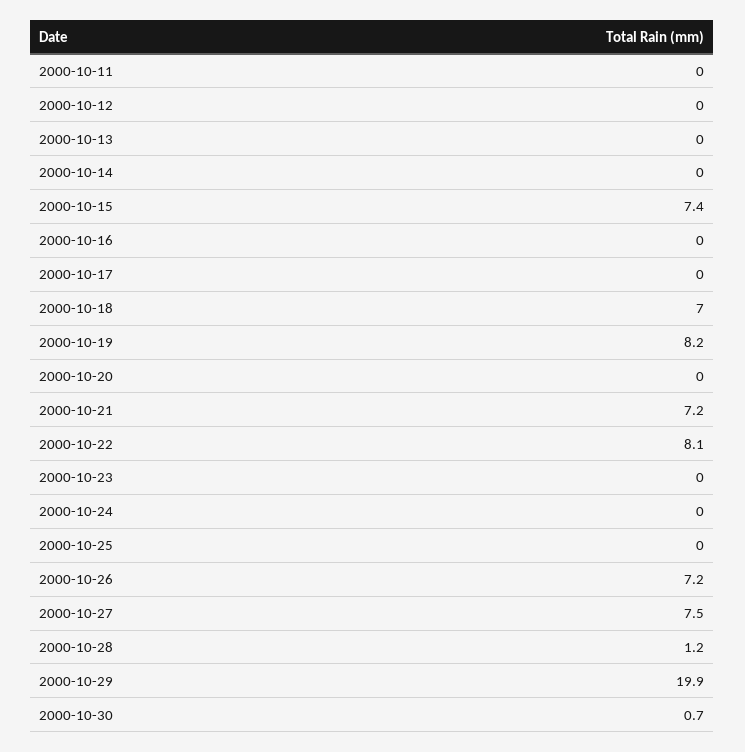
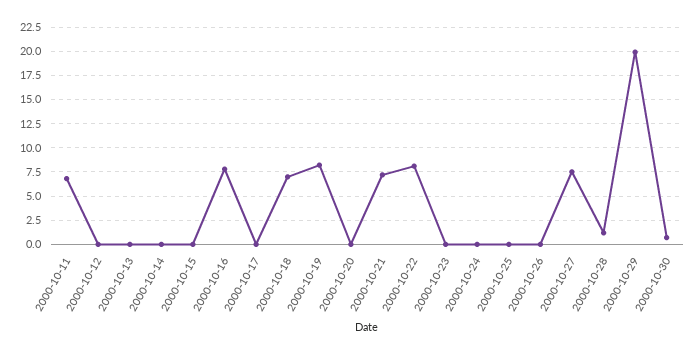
2000-10-11: 0 -> 7.5
2000-10-15: 7.4 -> 0
2000-10-16: 0 -> 7.5
2000-10-26: 7.2 -> 0

